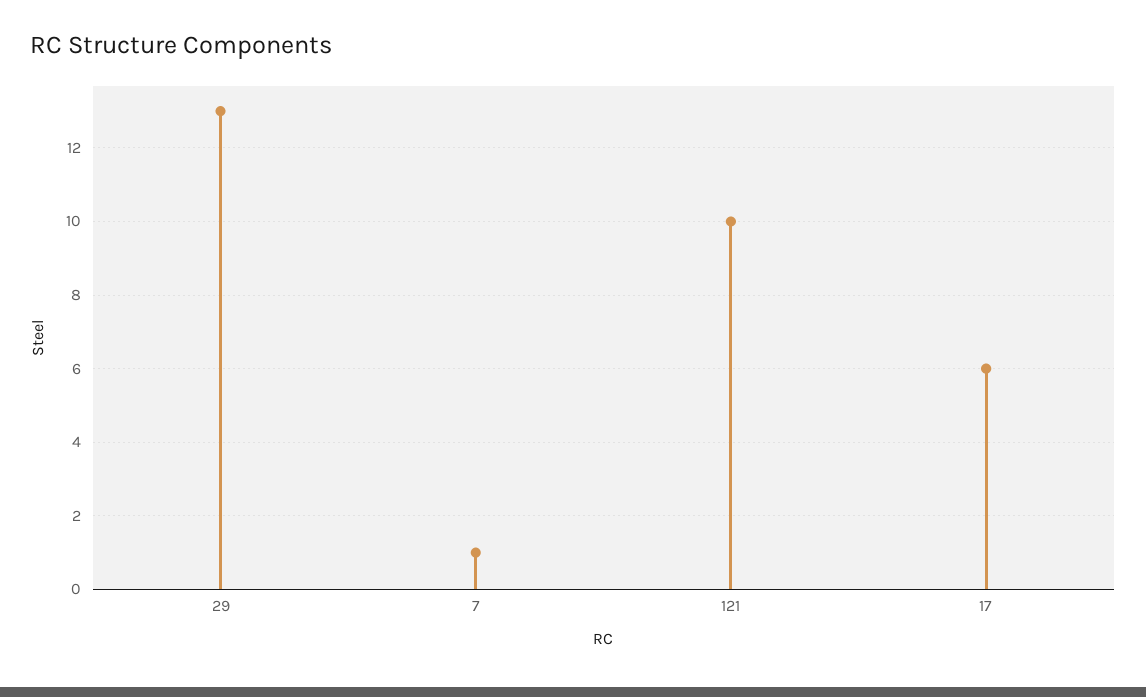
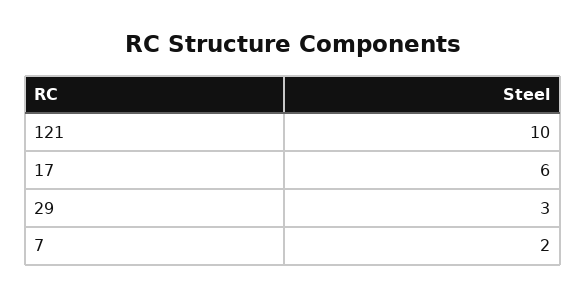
29: 13 -> 3
7: 1 -> 2

